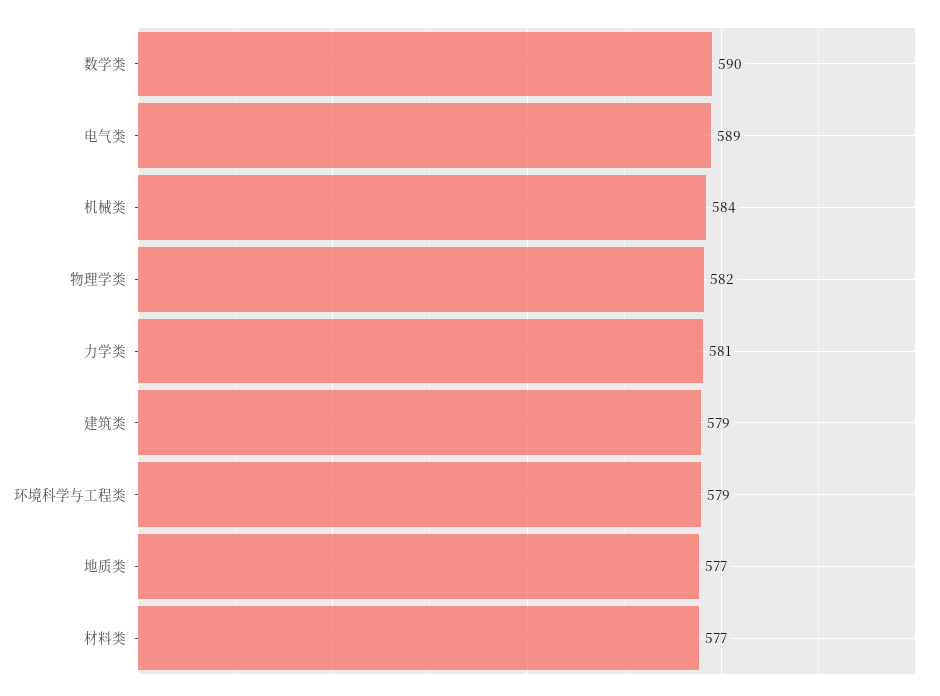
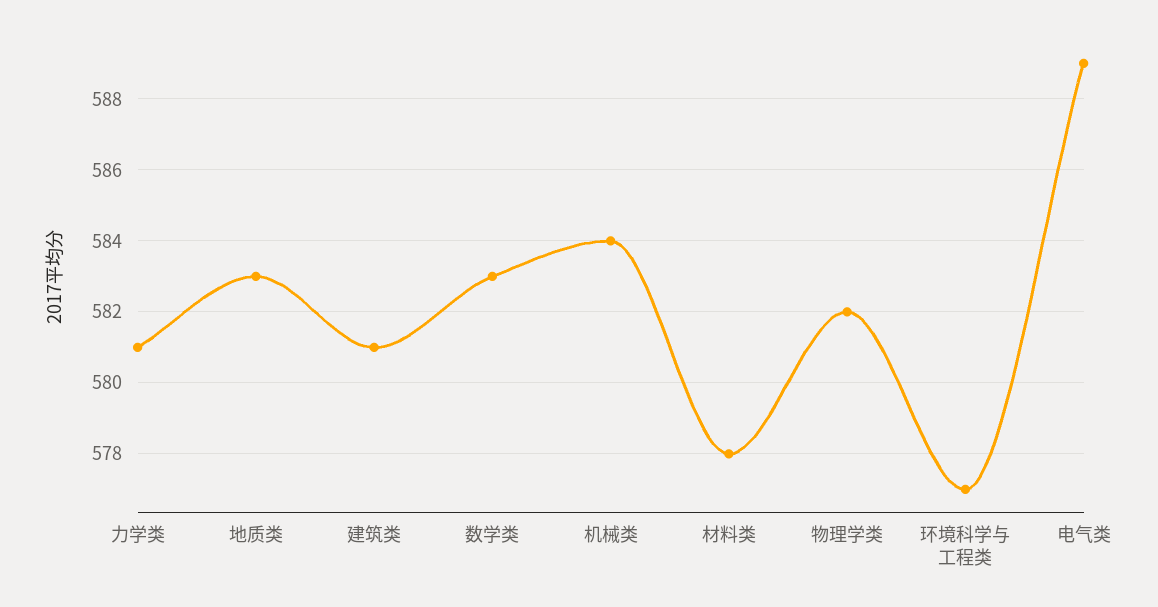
数学类: 590 -> 583
建筑类: 579 -> 581
环境科学与工程类: 579 -> 577
地质类: 577 -> 583
材料类: 577 -> 578

